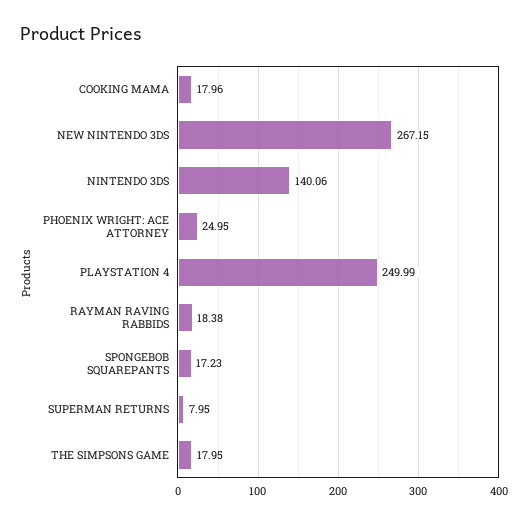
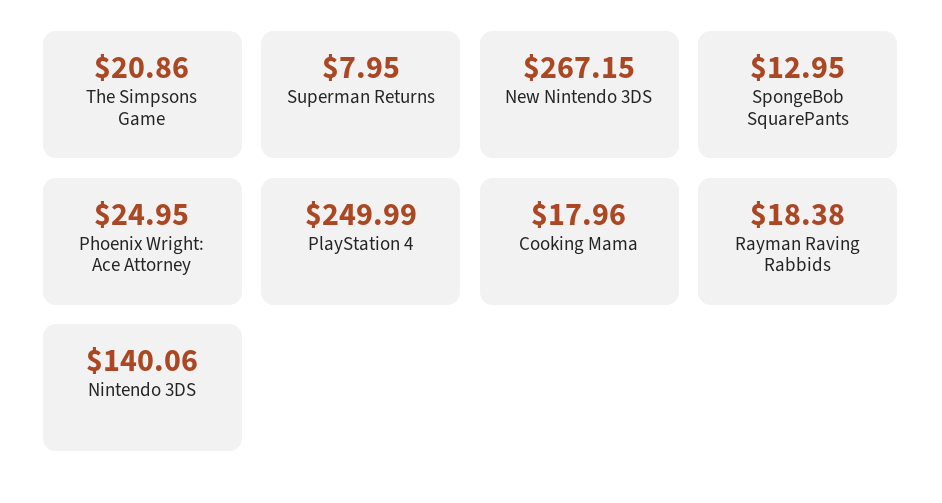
SPONGEBOB SQUAREPANTS: 17.23 -> 12.95
THE SIMPSONS GAME: 17.95 -> 20.86

